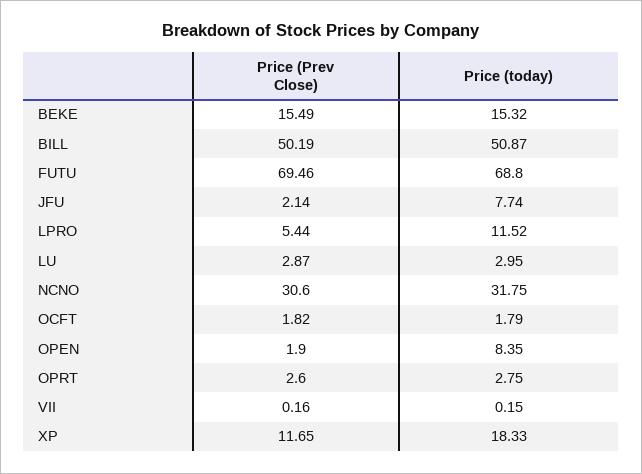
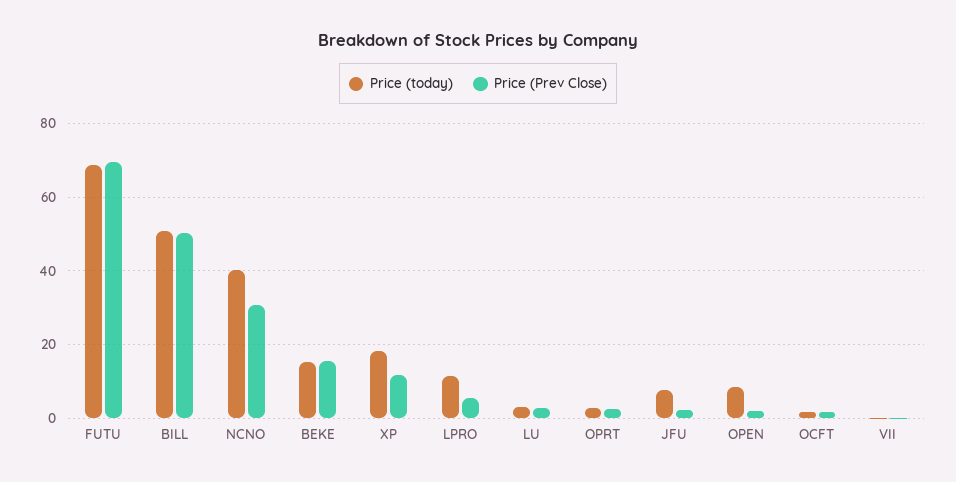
Price (today), NCNO: 31.75 -> 40

